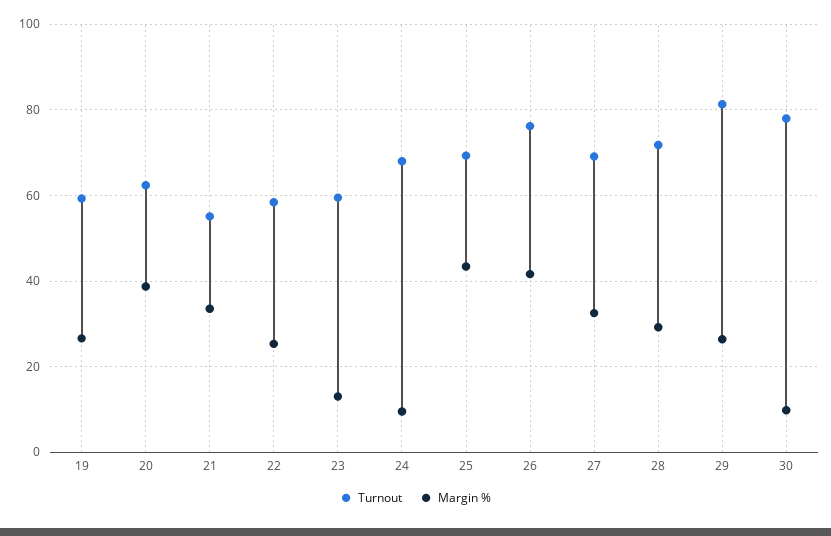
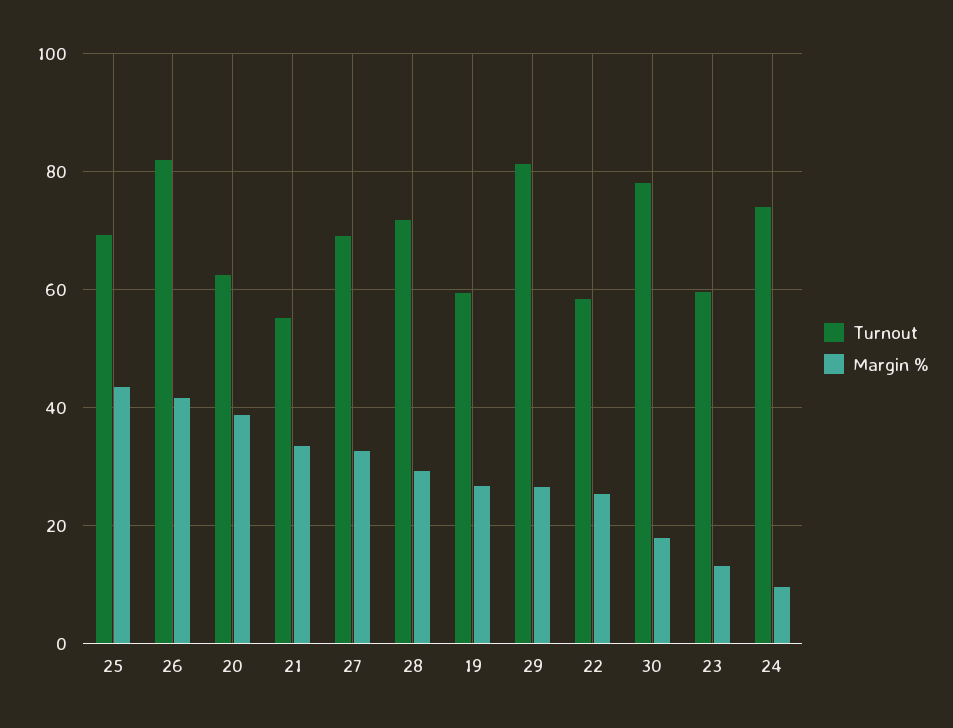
Turnout, 24: 68 -> 74
Turnout, 26: 76 -> 82
Margin %, 30: 10 -> 18

